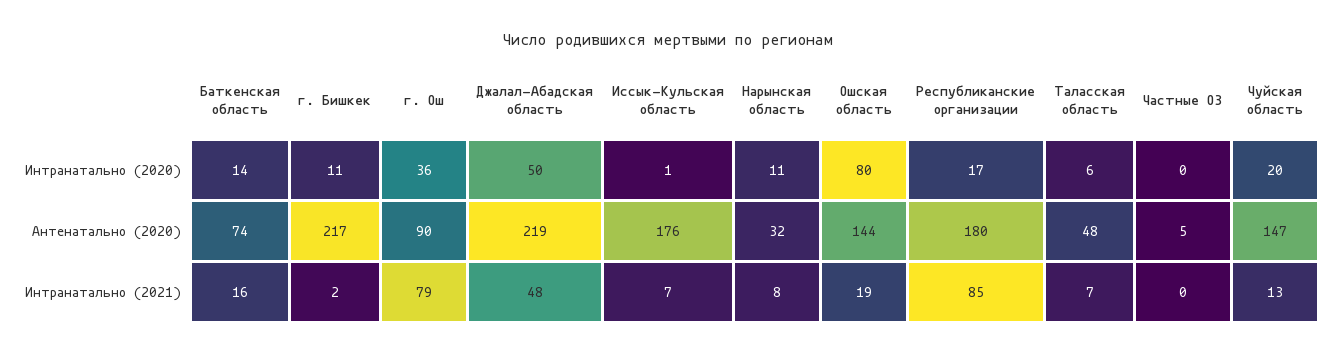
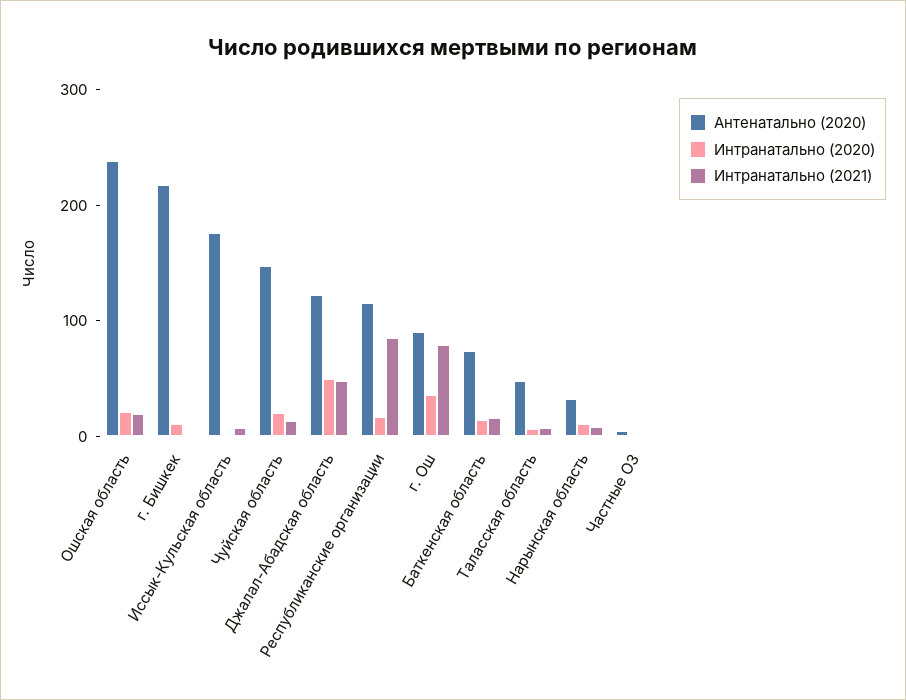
Интранатально (2020), Ошская область: 80 -> 20
Антенатально (2020), Джалал-Абадская область: 219 -> 120
Антенатально (2020), Ошская область: 144 -> 240
Антенатально (2020), Республиканские организации: 180 -> 120

